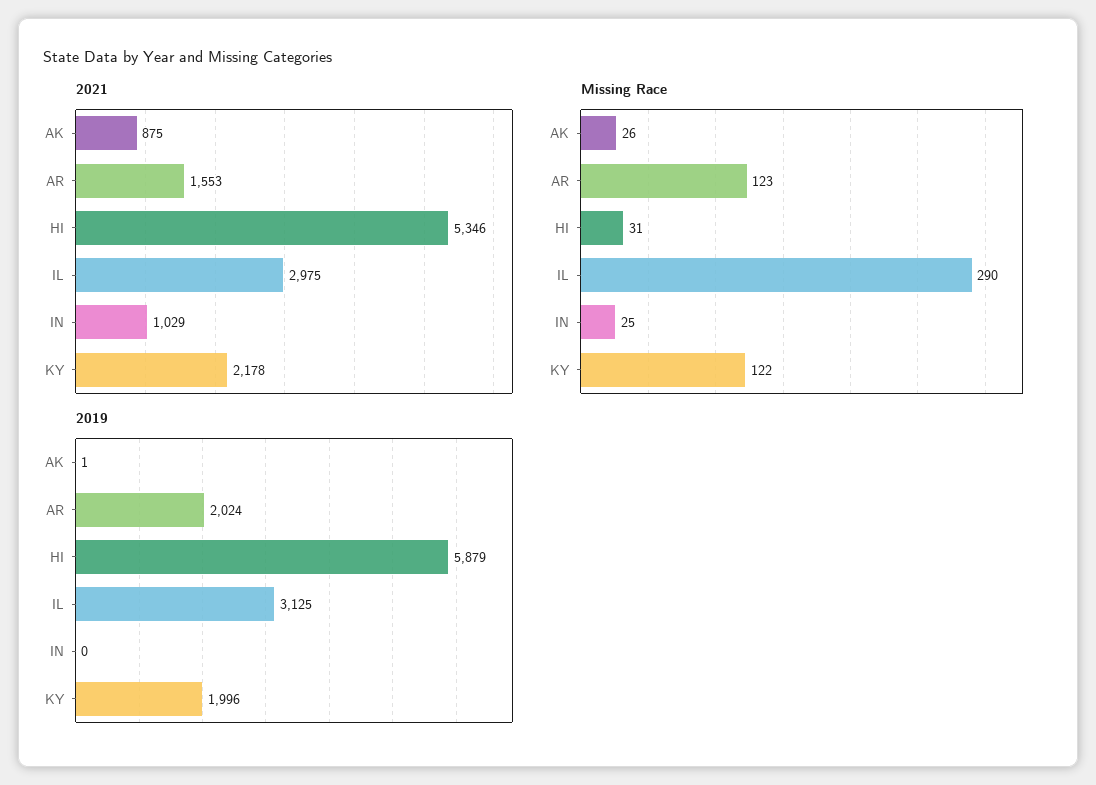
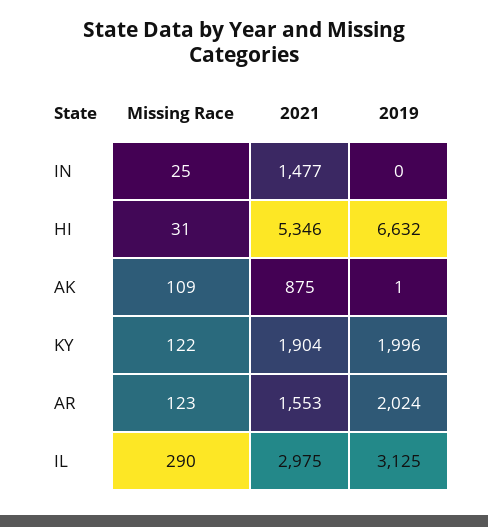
2021, IN: 1029 -> 1477
2021, KY: 2178 -> 1904
Missing Race, AK: 26 -> 109
2019, HI: 5879 -> 6632

